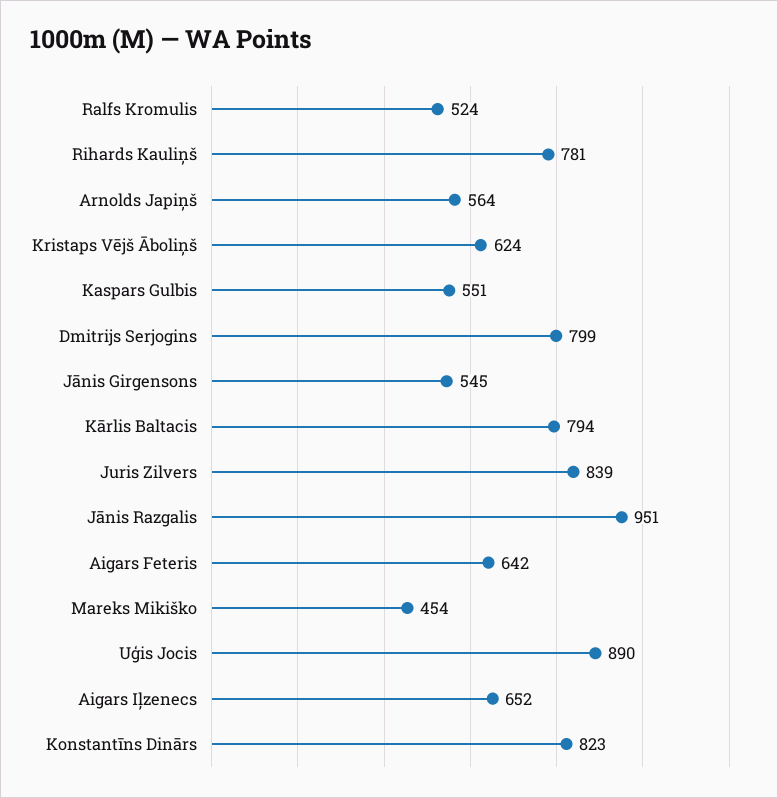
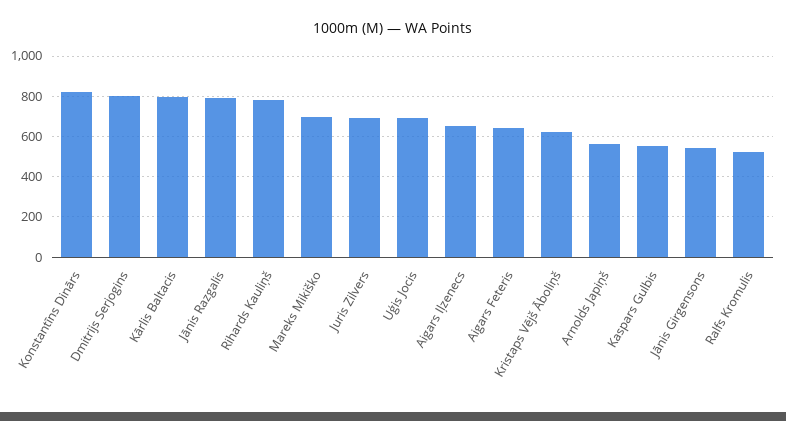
Juris Zilvers: 839 -> 700
Jānis Razgalis: 951 -> 800
Mareks Mikiško: 454 -> 700
Uģis Jocis: 890 -> 700

